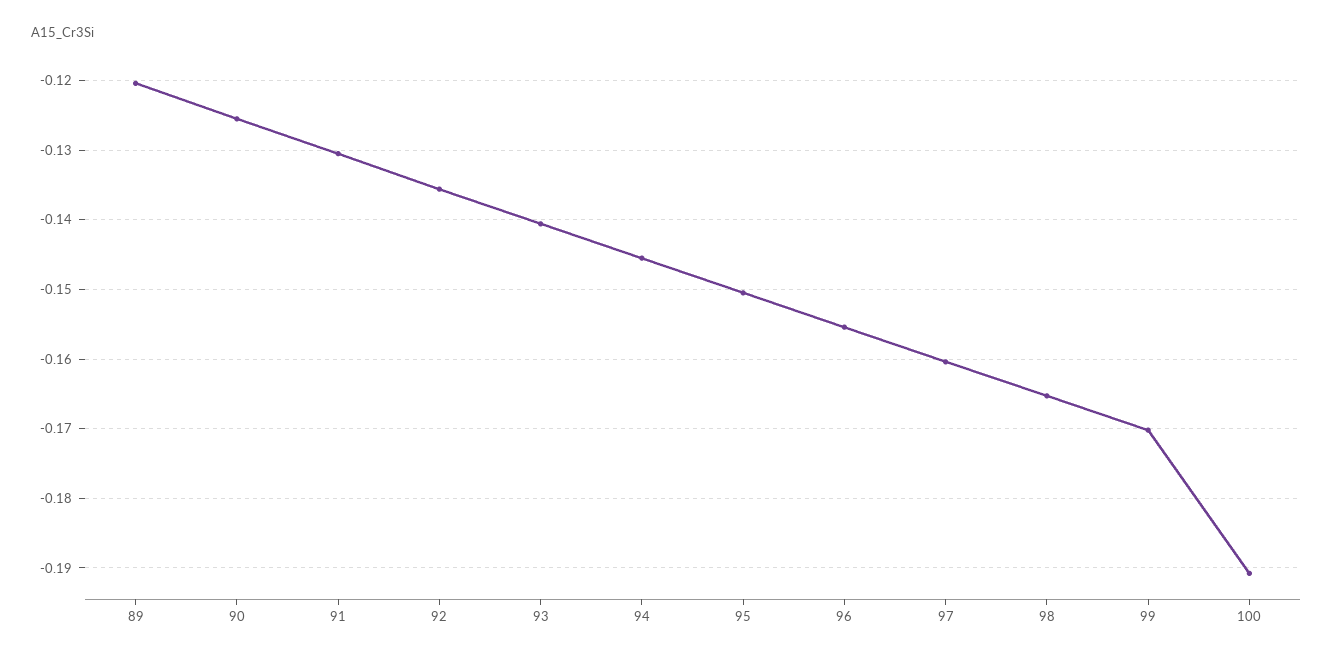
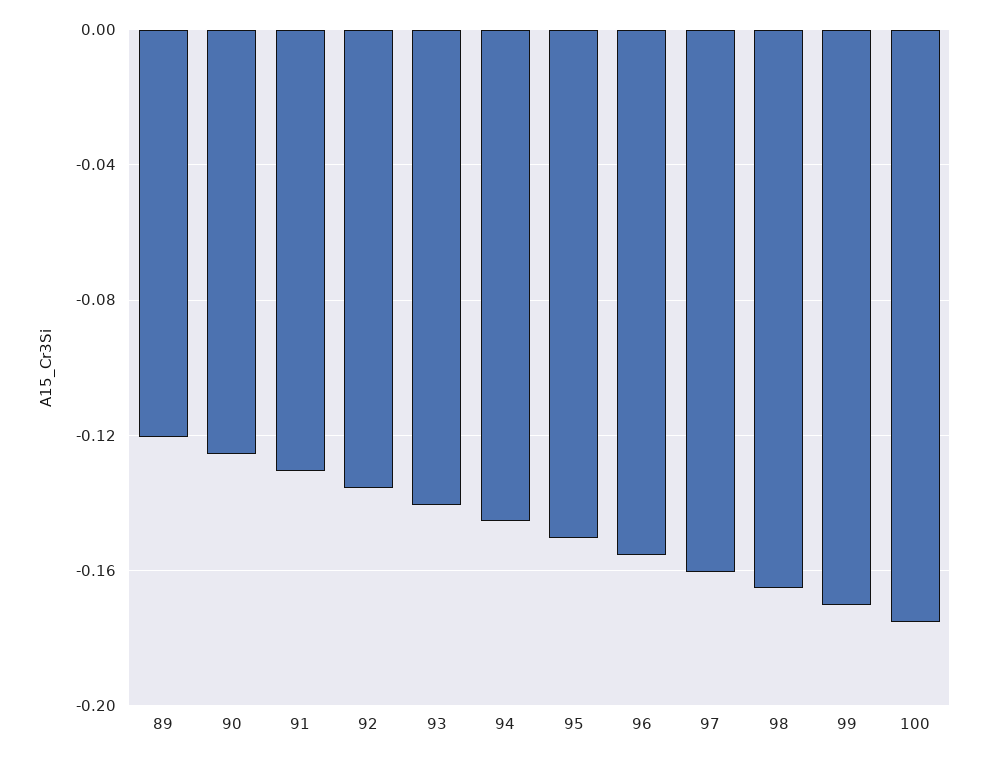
100: -0.191 -> -0.175

